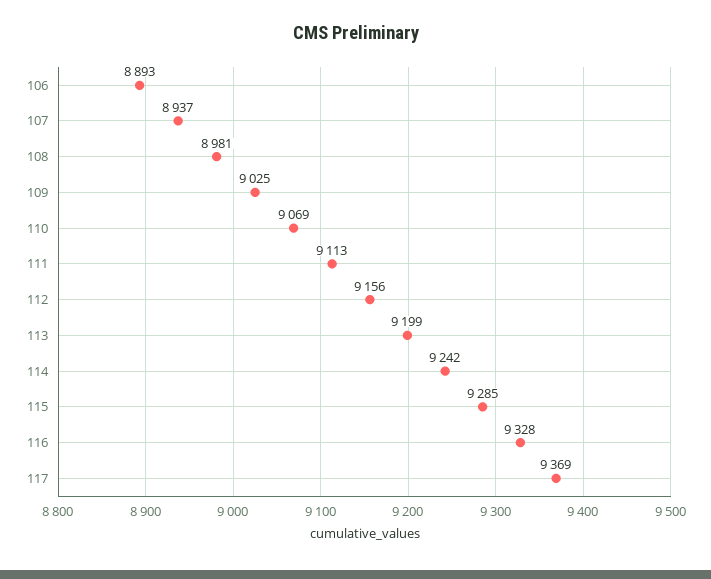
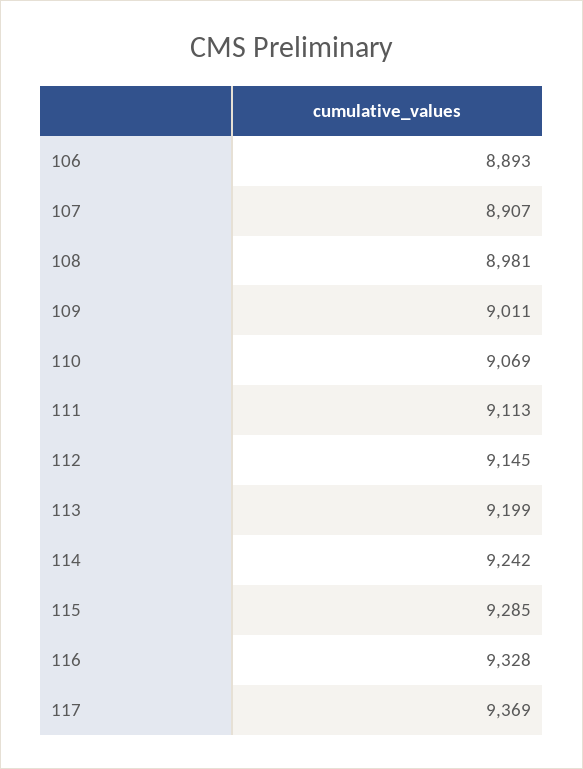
107: 8937 -> 8907
109: 9025 -> 9011
112: 9156 -> 9145

